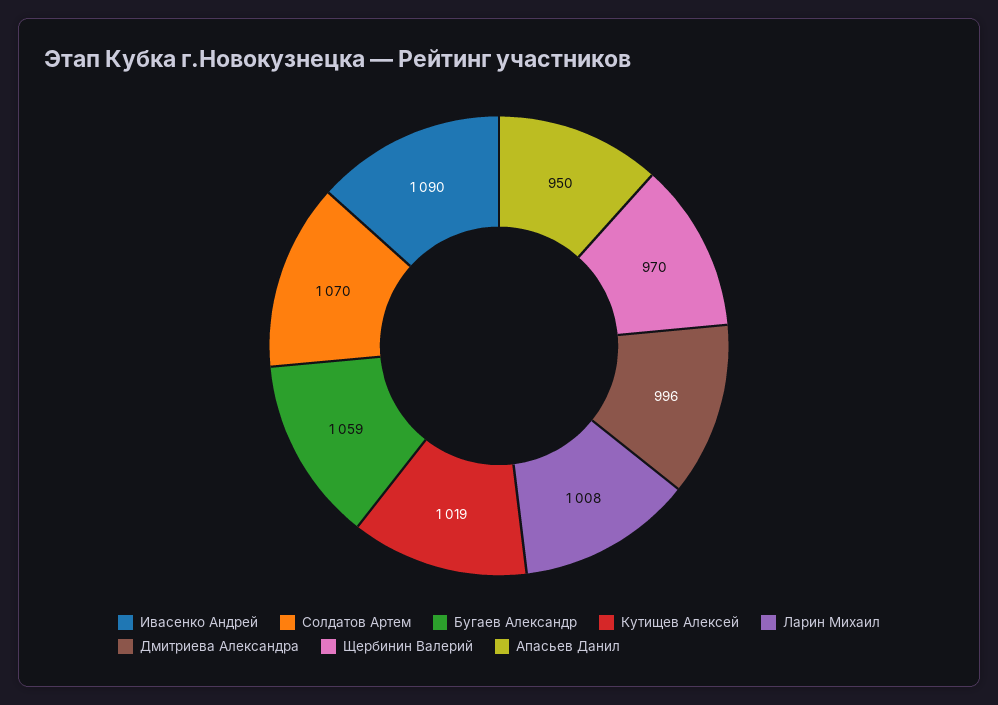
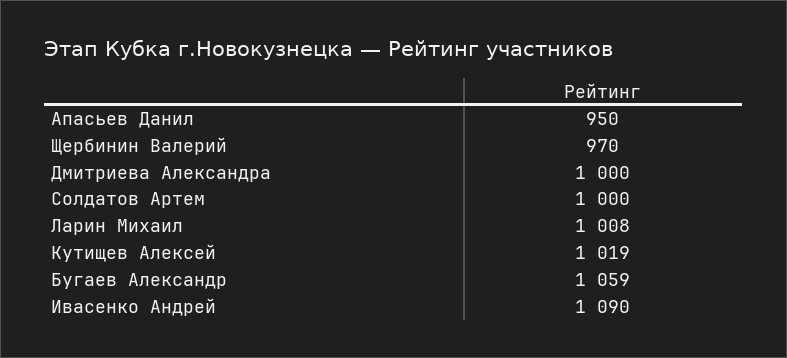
Солдатов Артем: 1070 -> 1000
Дмитриева Александра: 996 -> 1000

